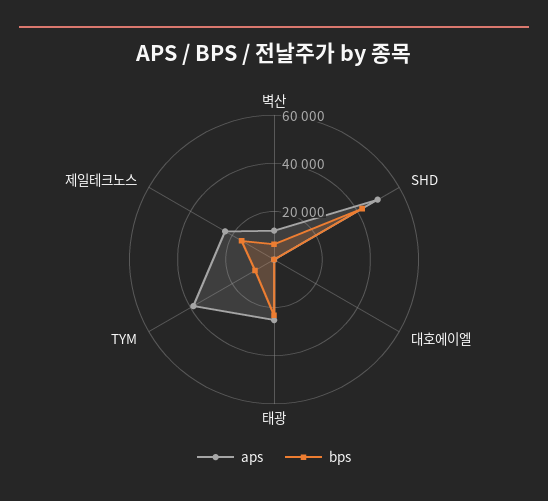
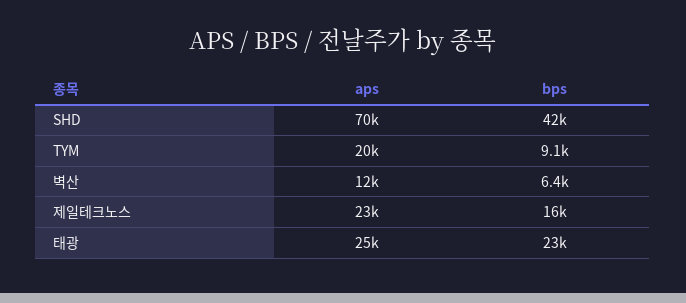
aps, SHD: 50000 -> 70000
aps, 대호에이엘: 0 -> none
bps, 대호에이엘: 0 -> none
aps, TYM: 40000 -> 20000

